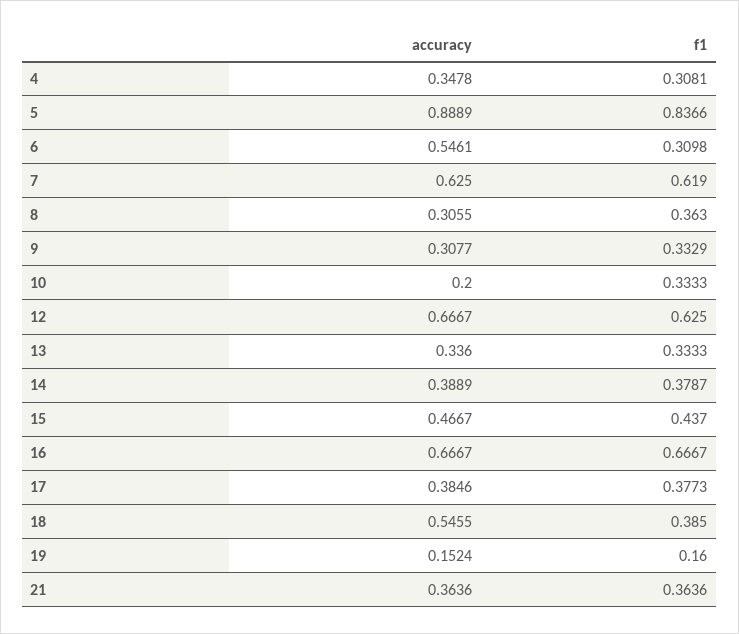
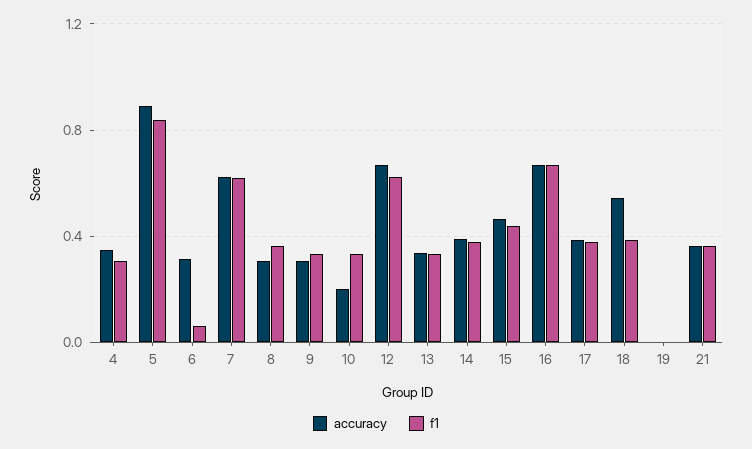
accuracy, 6: 0.5461 -> 0.3
f1, 6: 0.3098 -> 0.05
accuracy, 19: 0.1524 -> 0
f1, 19: 0.16 -> 0

